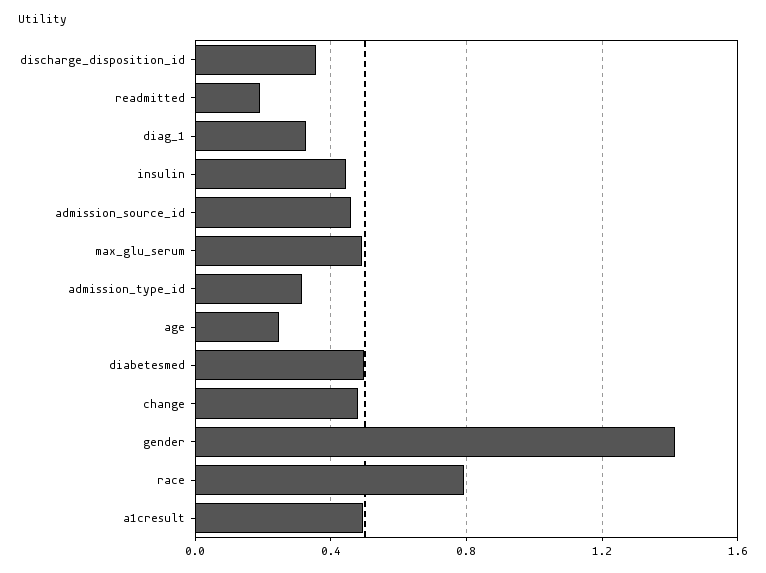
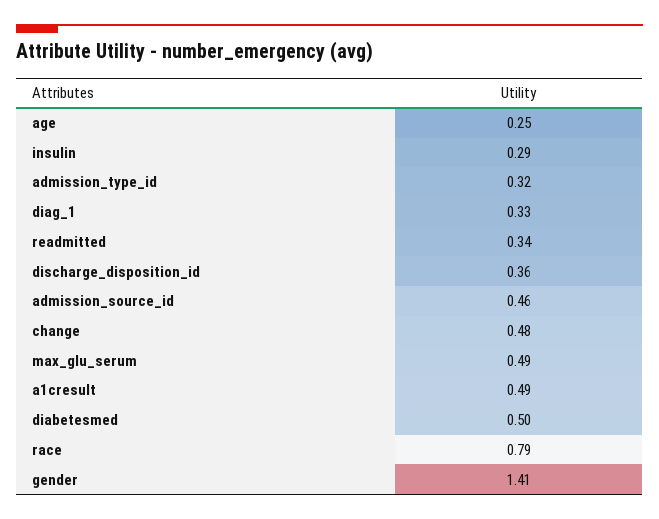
readmitted: 0.2 -> 0.34
insulin: 0.45 -> 0.29

